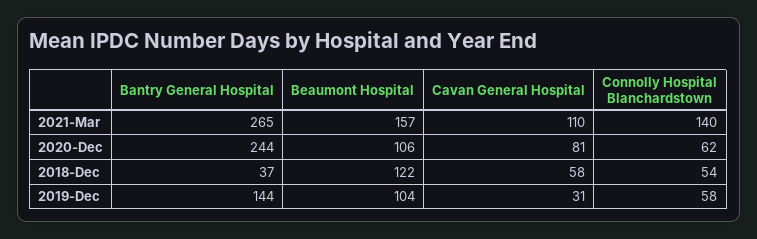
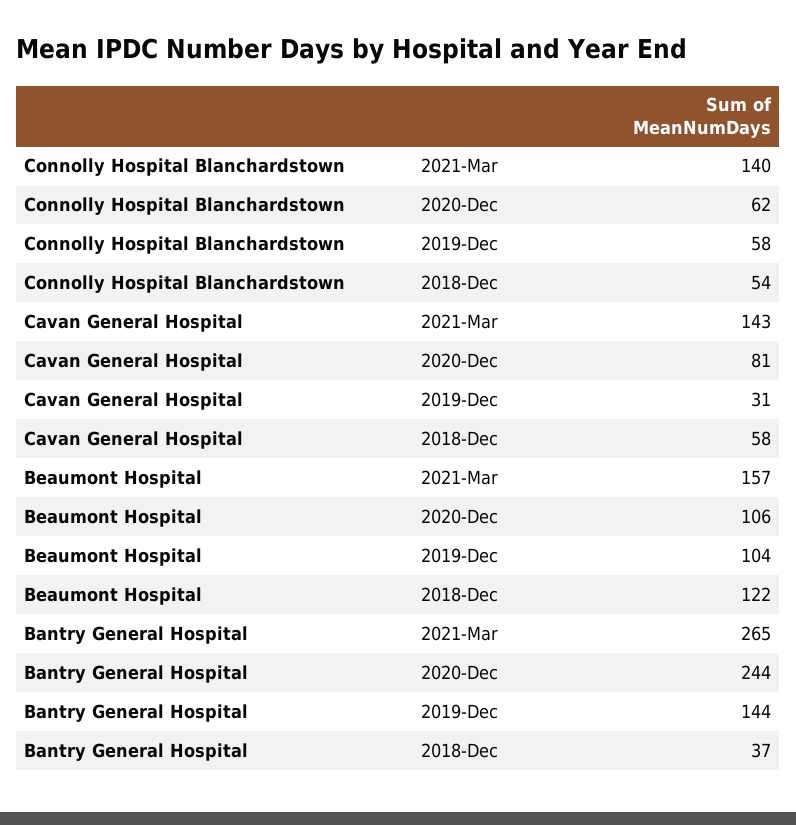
Cavan General Hospital, 2021-Mar: 110 -> 143

